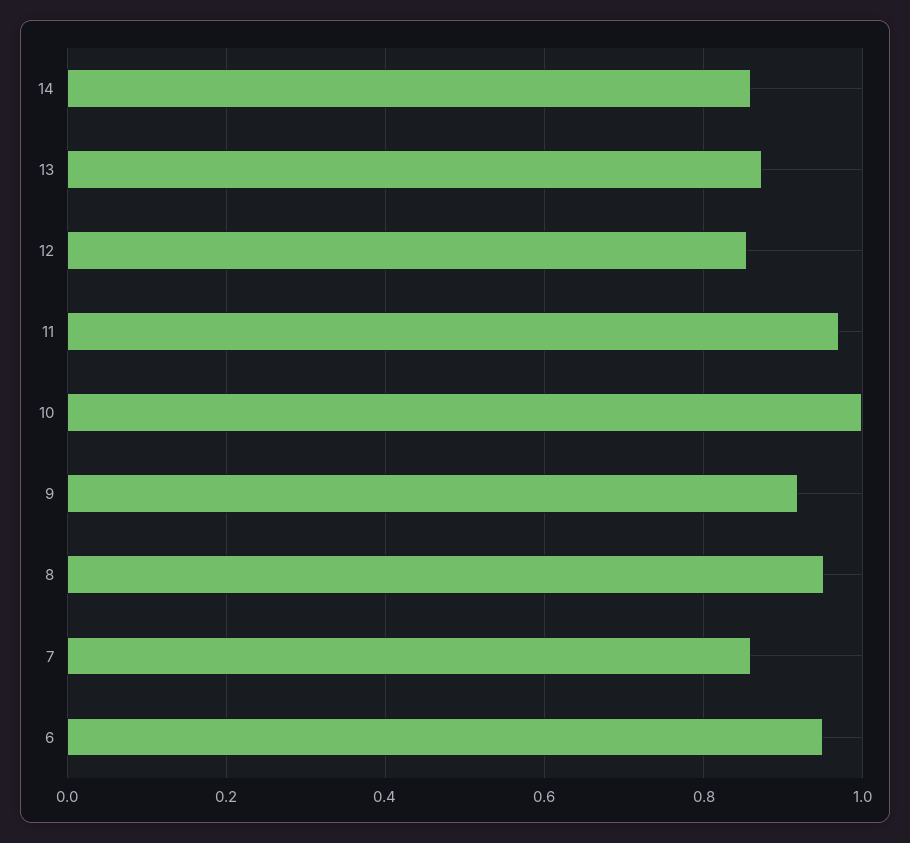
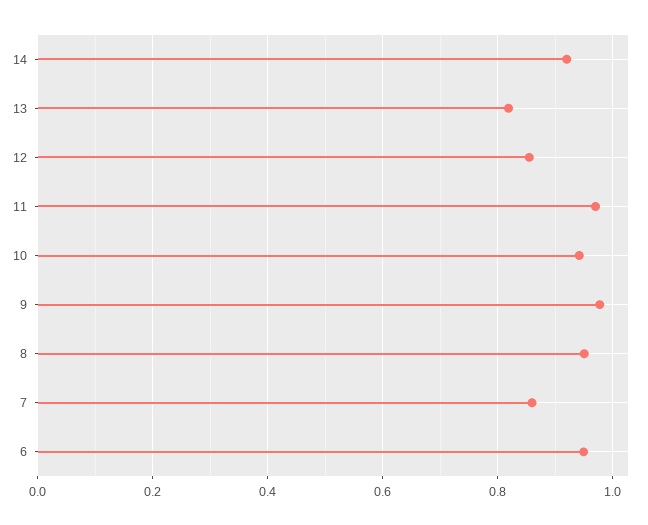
14: 0.86 -> 0.92
13: 0.88 -> 0.82
10: 1 -> 0.94
9: 0.92 -> 0.98

